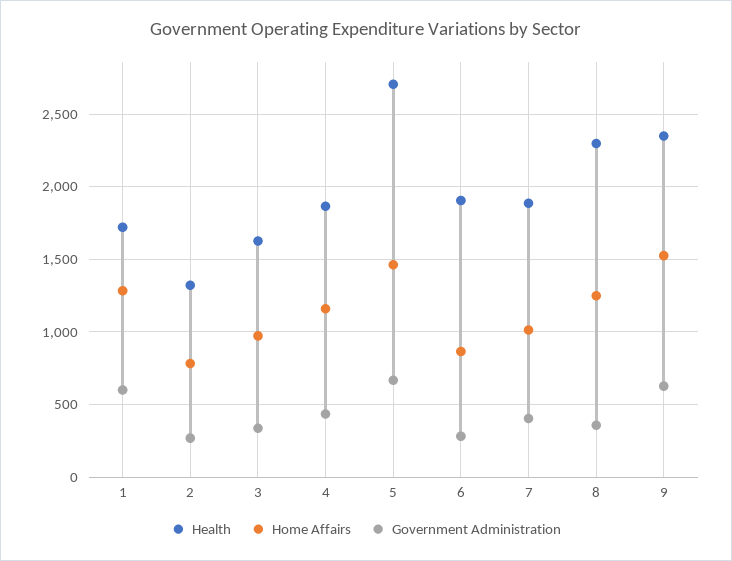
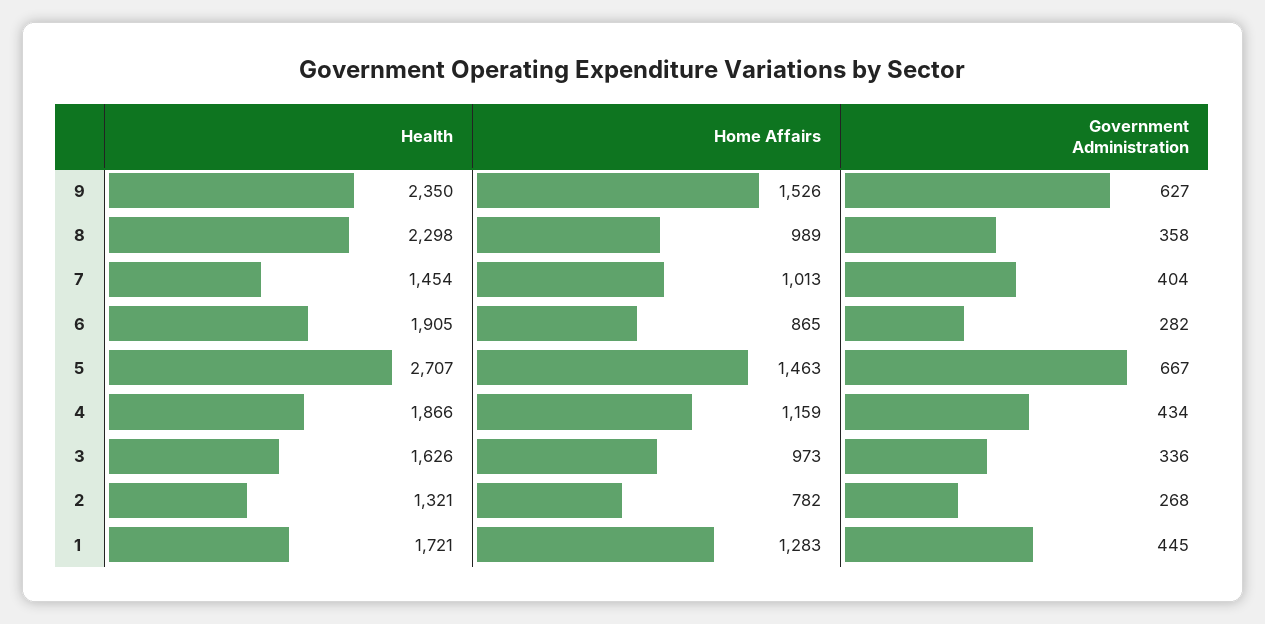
Government Administration, 1: 600 -> 445
Health, 7: 1900 -> 1454
Home Affairs, 8: 1250 -> 989

